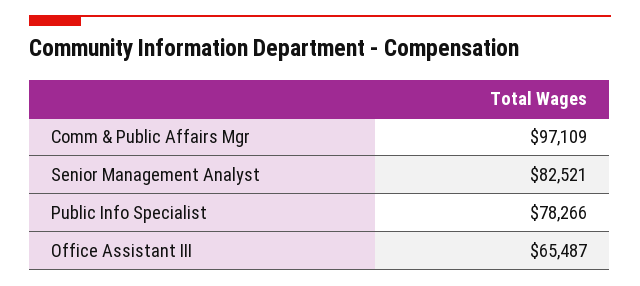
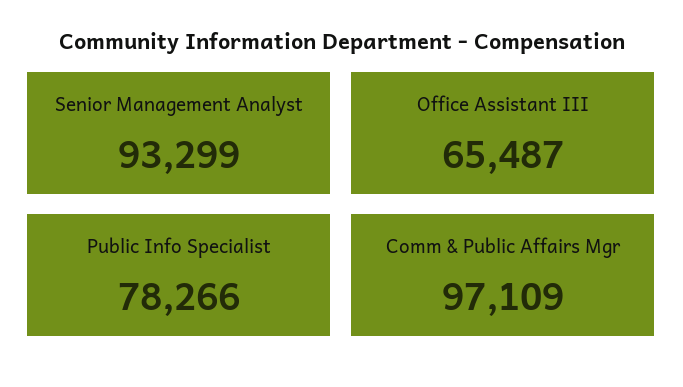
Senior Management Analyst: 82521 -> 93299

